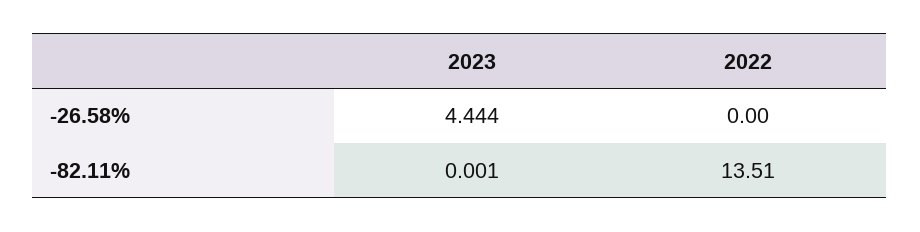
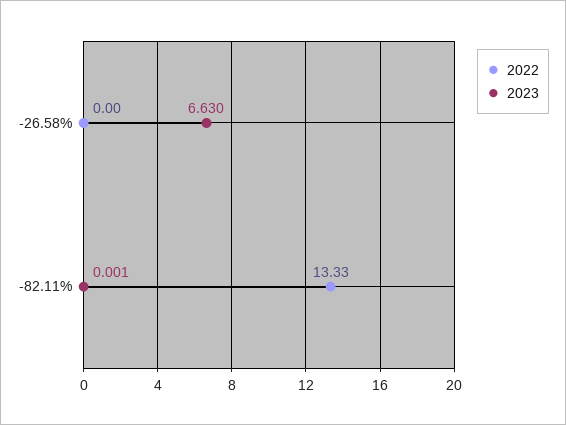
2023, -26.58%: 4.444 -> 6.63
2022, -82.11%: 13.51 -> 13.33

